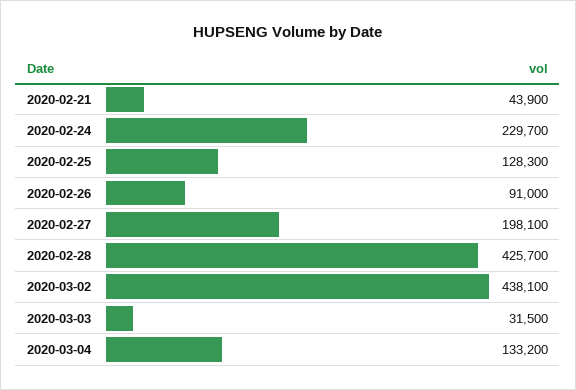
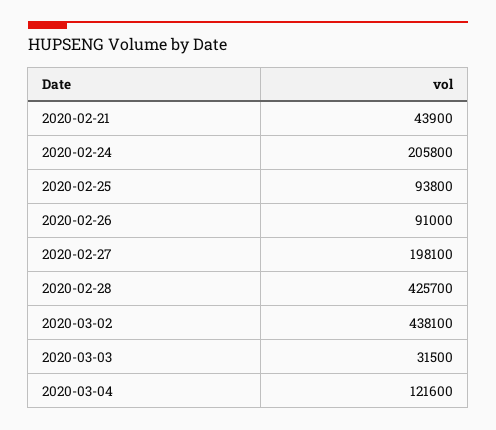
2020-02-24: 229700 -> 205800
2020-02-25: 128300 -> 93800
2020-03-04: 133200 -> 121600

